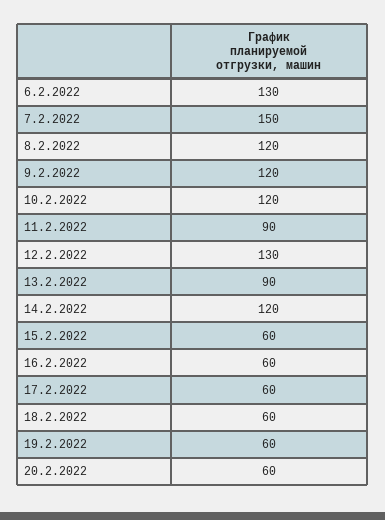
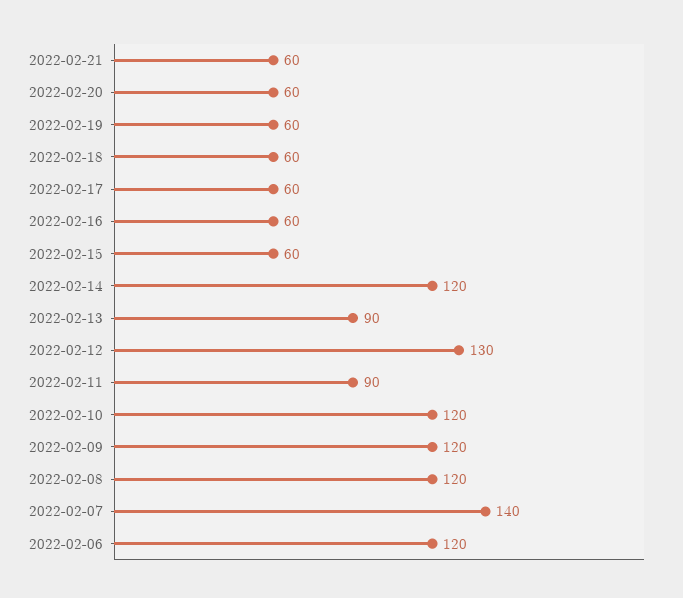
6.2.2022: 130 -> 120
7.2.2022: 150 -> 140
2022-02-21: none -> 60

